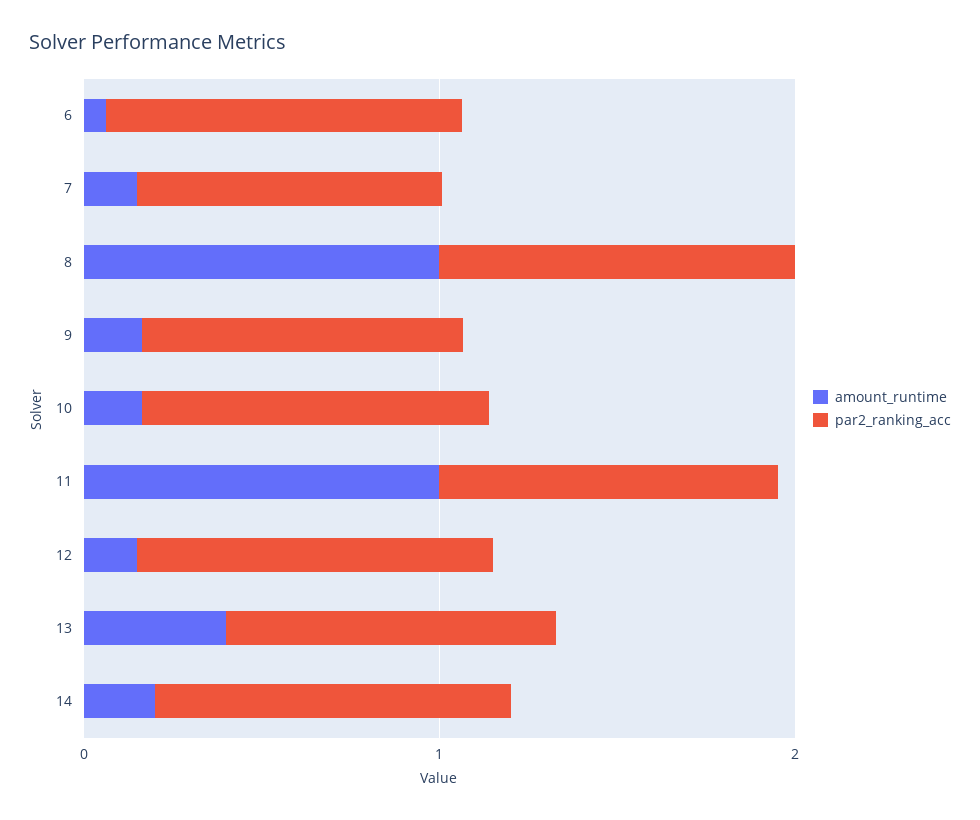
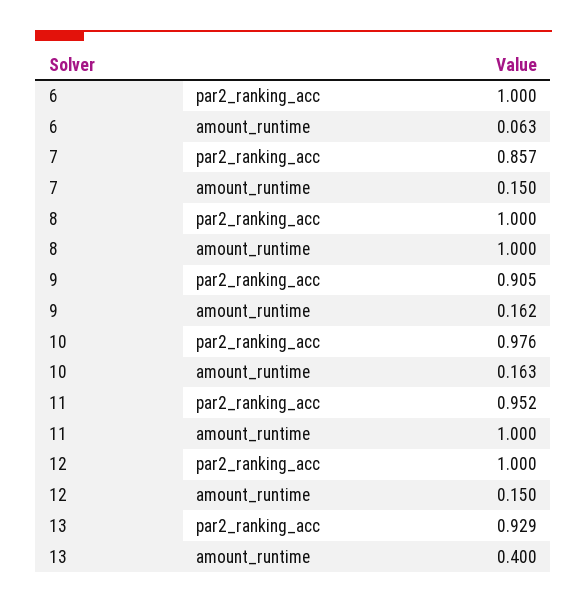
amount_runtime, 14: 0.2 -> none
par2_ranking_acc, 14: 1 -> none

